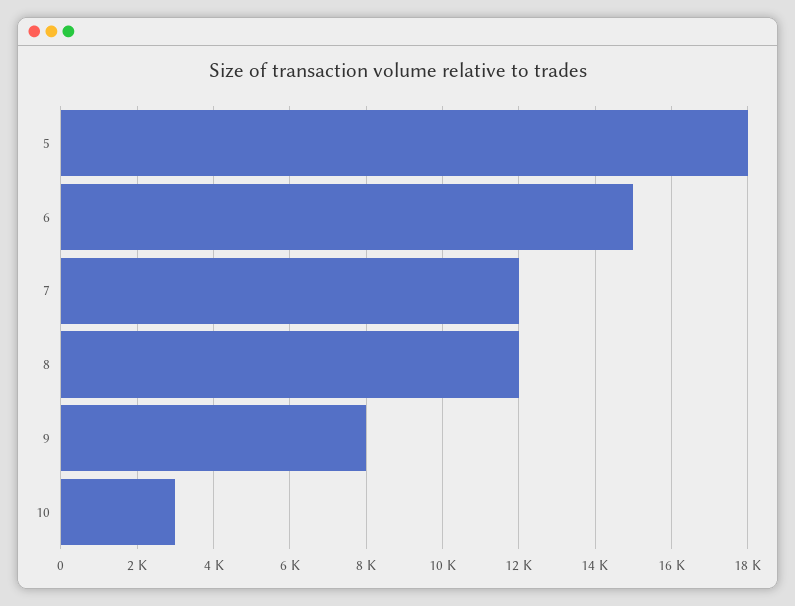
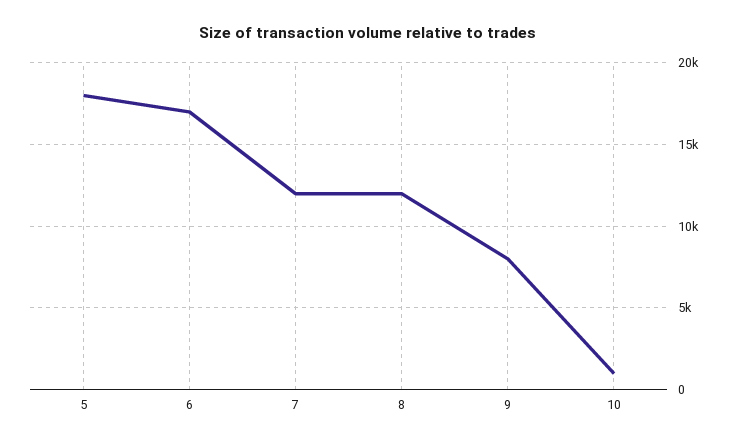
6: 15000 -> 17000
10: 3000 -> 1000

